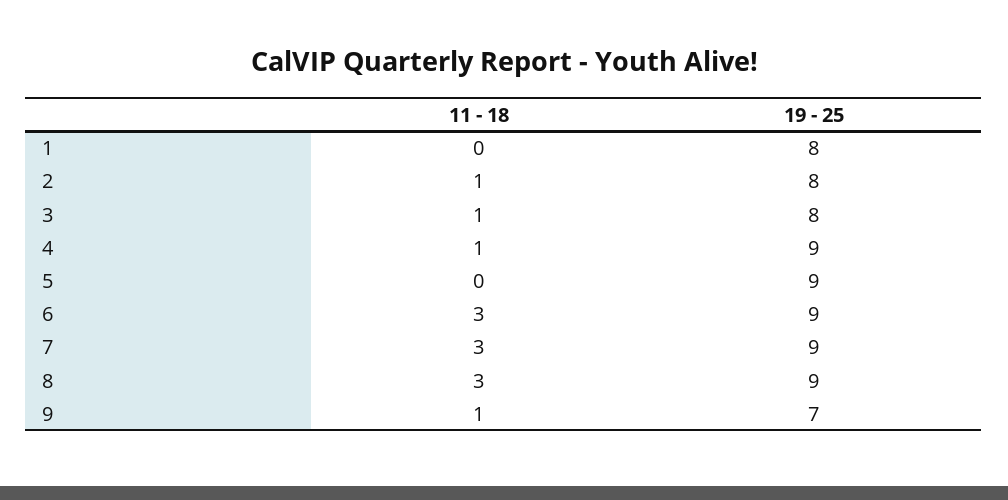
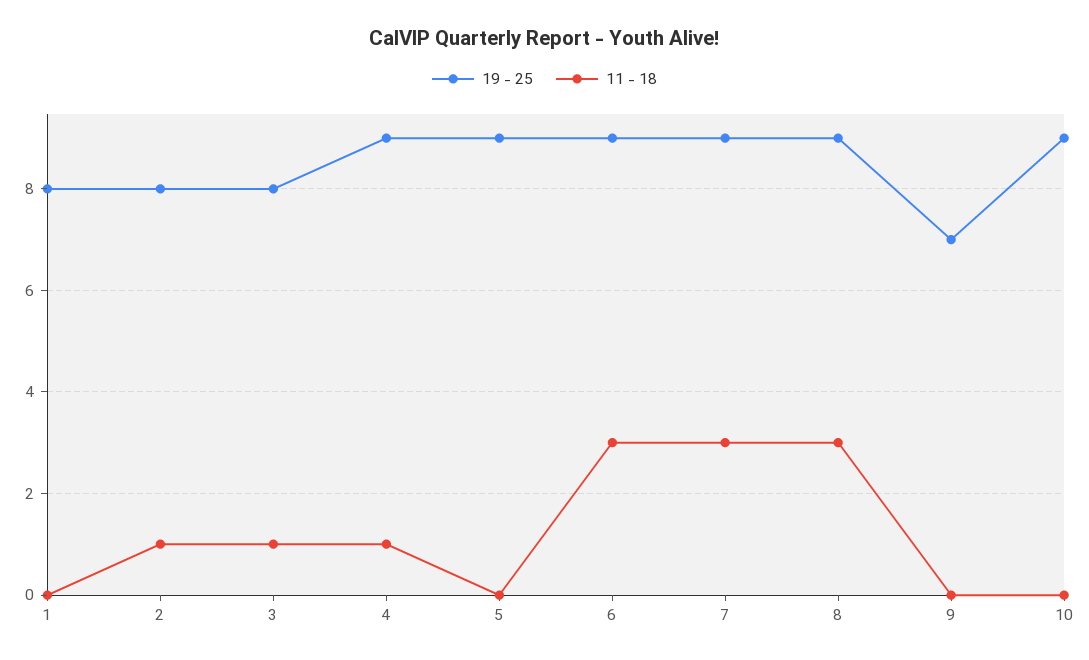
11 - 18, 9: 1 -> 0
19 - 25, 10: none -> 9
11 - 18, 10: none -> 0

